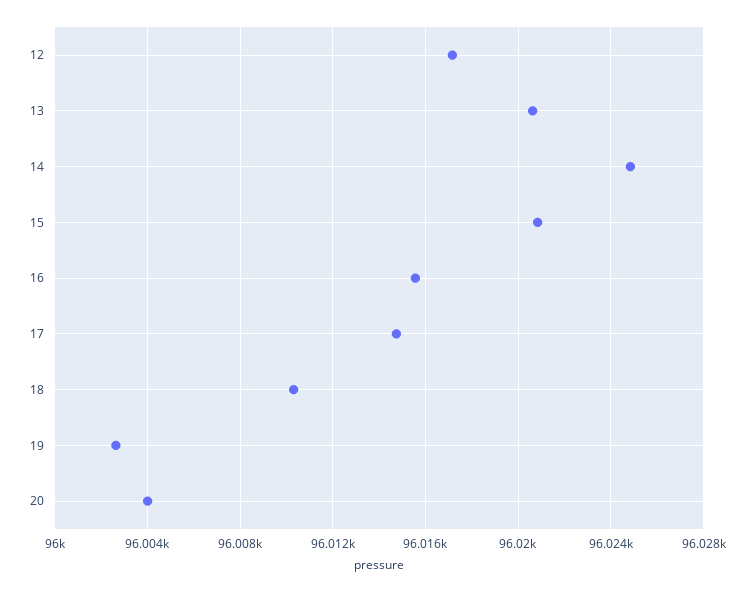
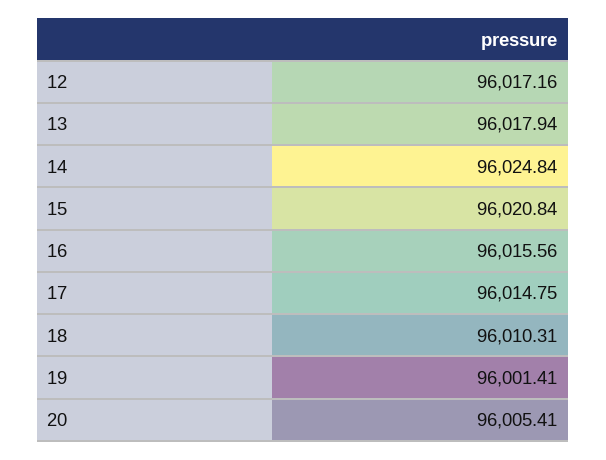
13: 96020.5 -> 96017.94
19: 96002.5 -> 96001.41
20: 96004 -> 96005.41

